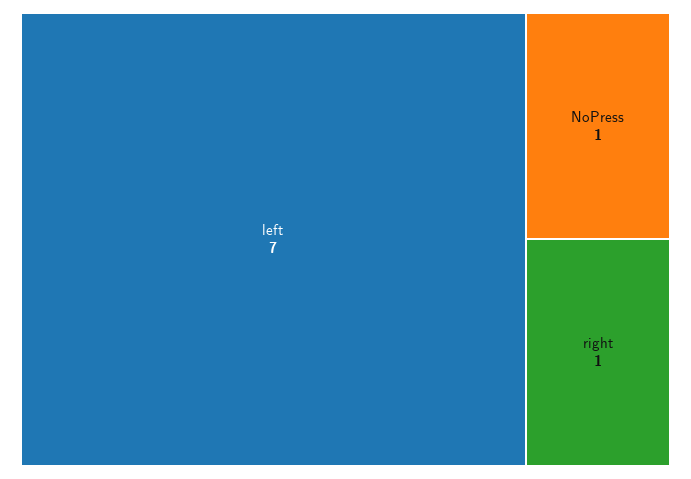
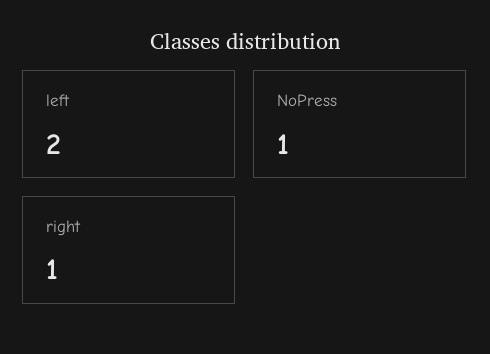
left: 7 -> 2

